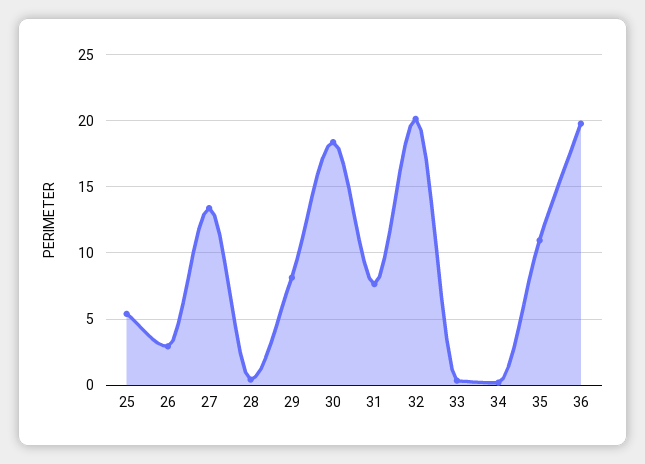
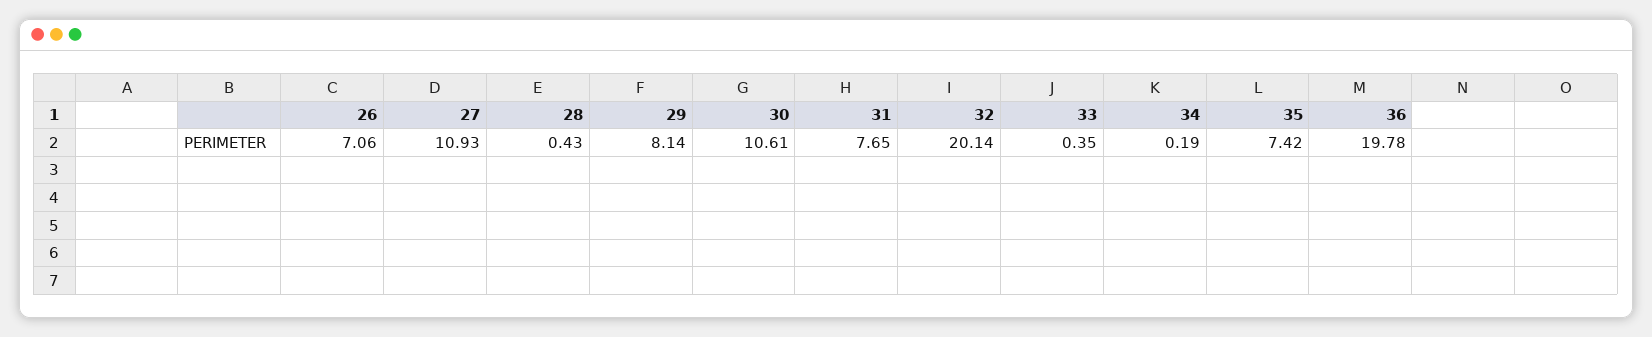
25: 5.5 -> none
26: 3 -> 7.06
27: 13.5 -> 10.93
30: 18.5 -> 10.61
35: 11 -> 7.42

